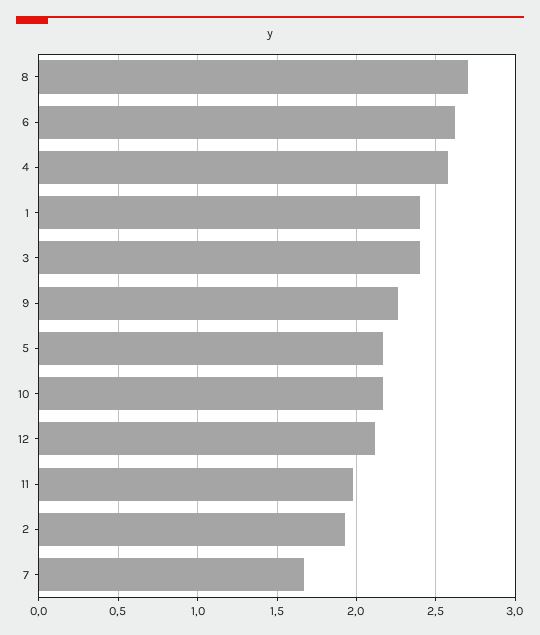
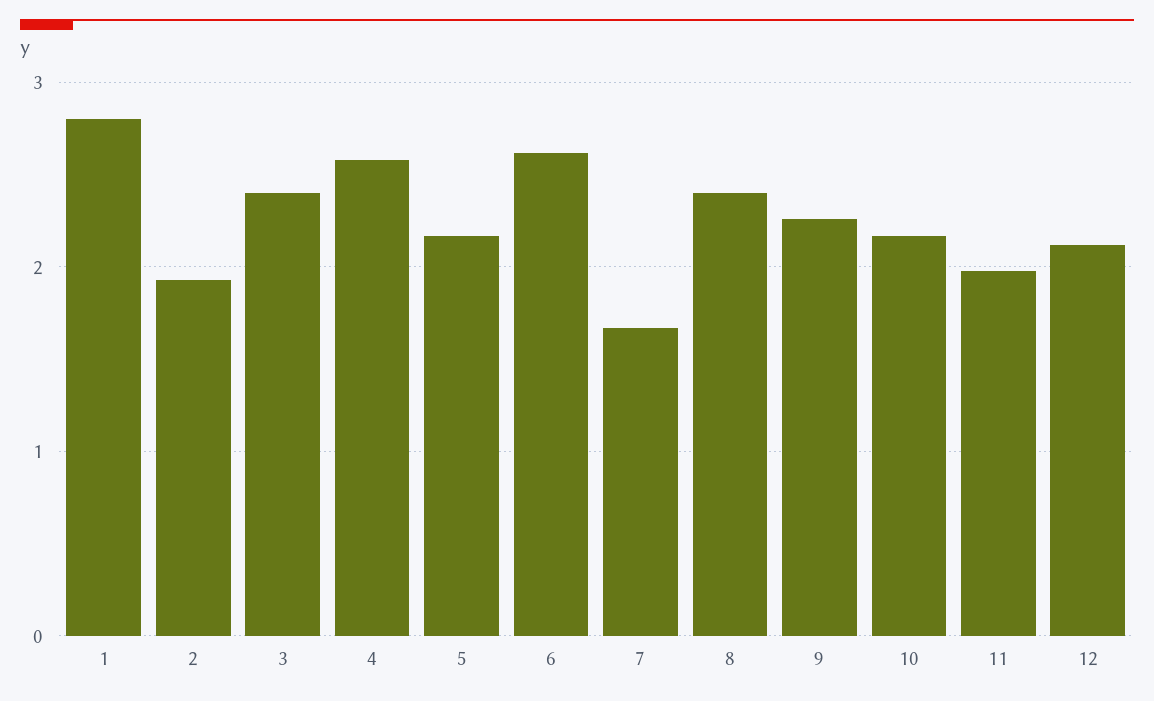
8: 2.7 -> 2.4
1: 2.4 -> 2.8

